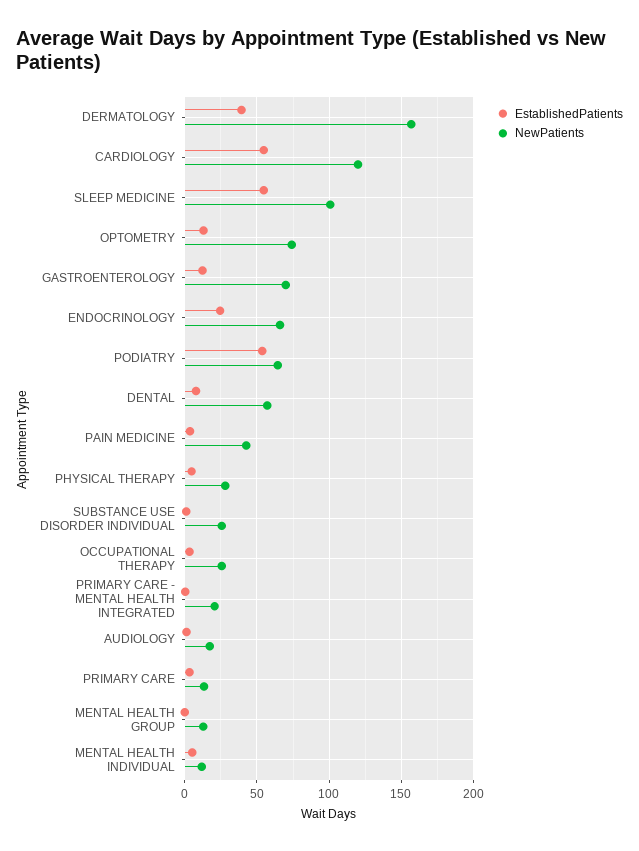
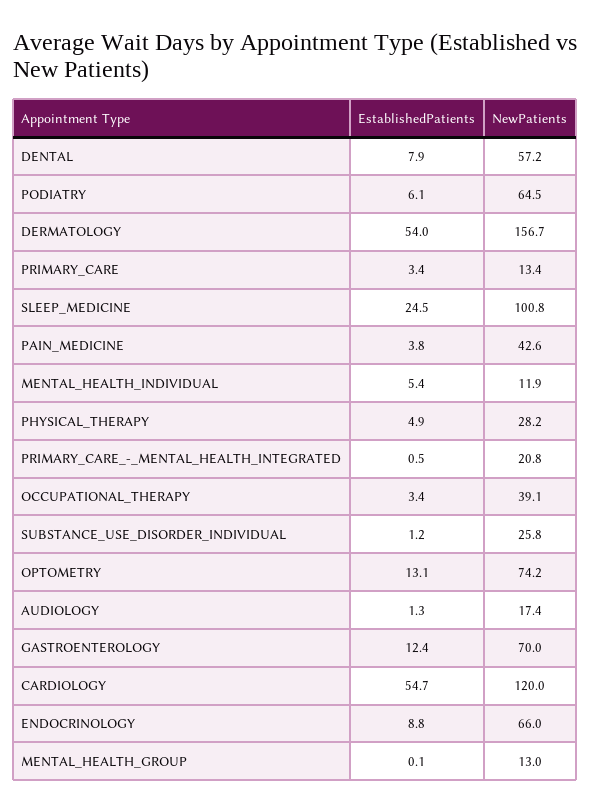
EstablishedPatients, DERMATOLOGY: 40 -> 54
EstablishedPatients, SLEEP MEDICINE: 55 -> 24.5
EstablishedPatients, ENDOCRINOLOGY: 25 -> 8.8
EstablishedPatients, PODIATRY: 55 -> 6.1
NewPatients, OCCUPATIONAL THERAPY: 25 -> 39.1

